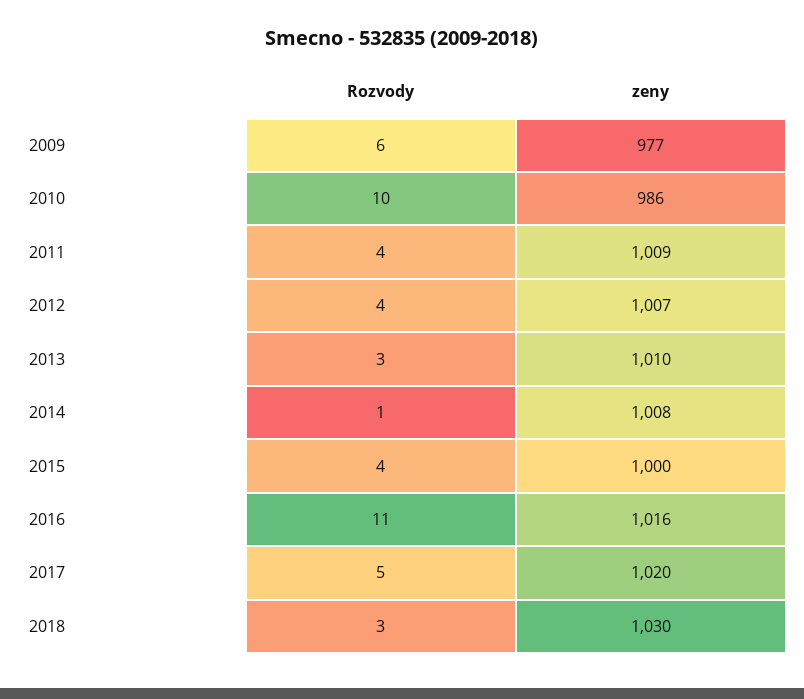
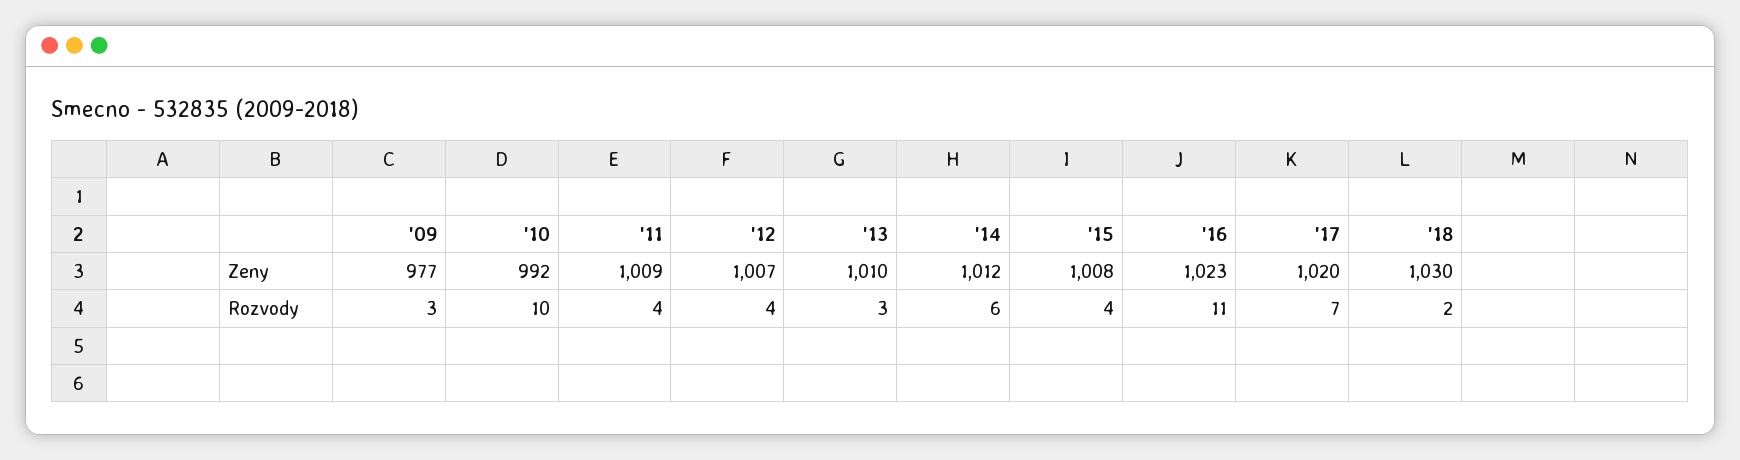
Rozvody, 2009: 6 -> 3
zeny, 2010: 986 -> 992
Rozvody, 2014: 1 -> 6
zeny, 2014: 1008 -> 1012
zeny, 2015: 1000 -> 1008
zeny, 2016: 1016 -> 1023
Rozvody, 2017: 5 -> 7
Rozvody, 2018: 3 -> 2

